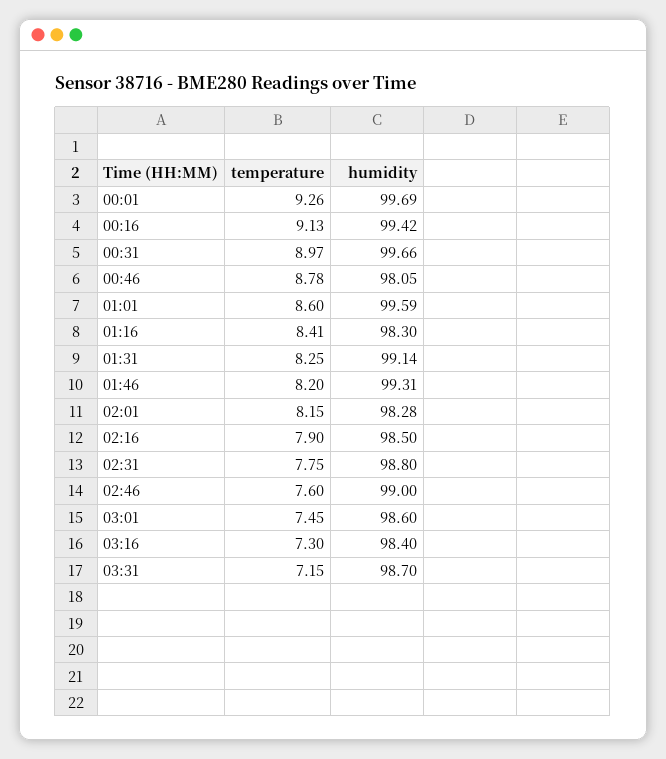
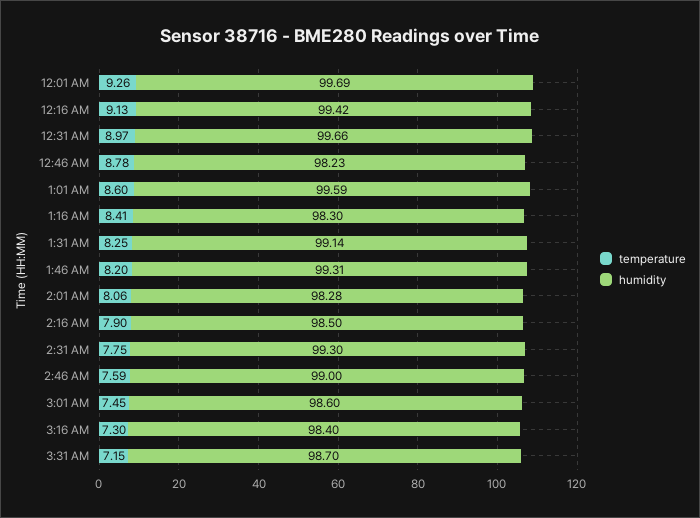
humidity, 00:46: 98.05 -> 98.23
temperature, 02:01: 8.15 -> 8.06
humidity, 02:31: 98.8 -> 99.3
temperature, 02:46: 7.6 -> 7.59

